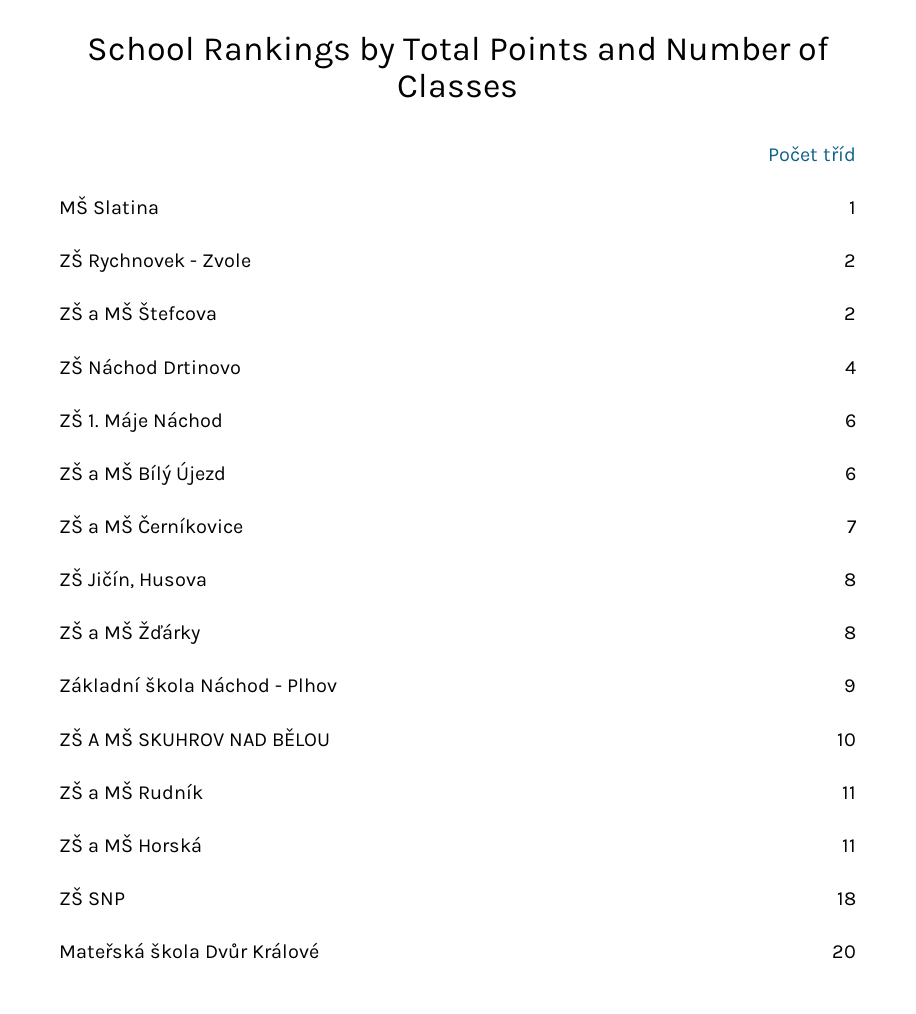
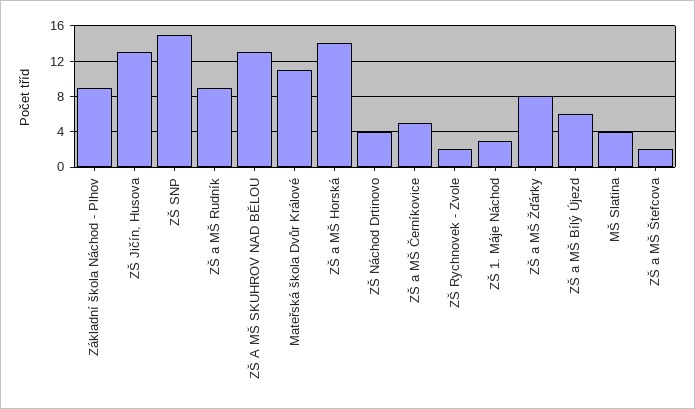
MŠ Slatina: 1 -> 4
ZŠ 1. Máje Náchod: 6 -> 3
ZŠ a MŠ Černíkovice: 7 -> 5
ZŠ Jičín, Husova: 8 -> 13
ZŠ A MŠ SKUHROV NAD BĚLOU: 10 -> 13
ZŠ a MŠ Rudník: 11 -> 9
ZŠ a MŠ Horská: 11 -> 14
ZŠ SNP: 18 -> 15
Mateřská škola Dvůr Králové: 20 -> 11

